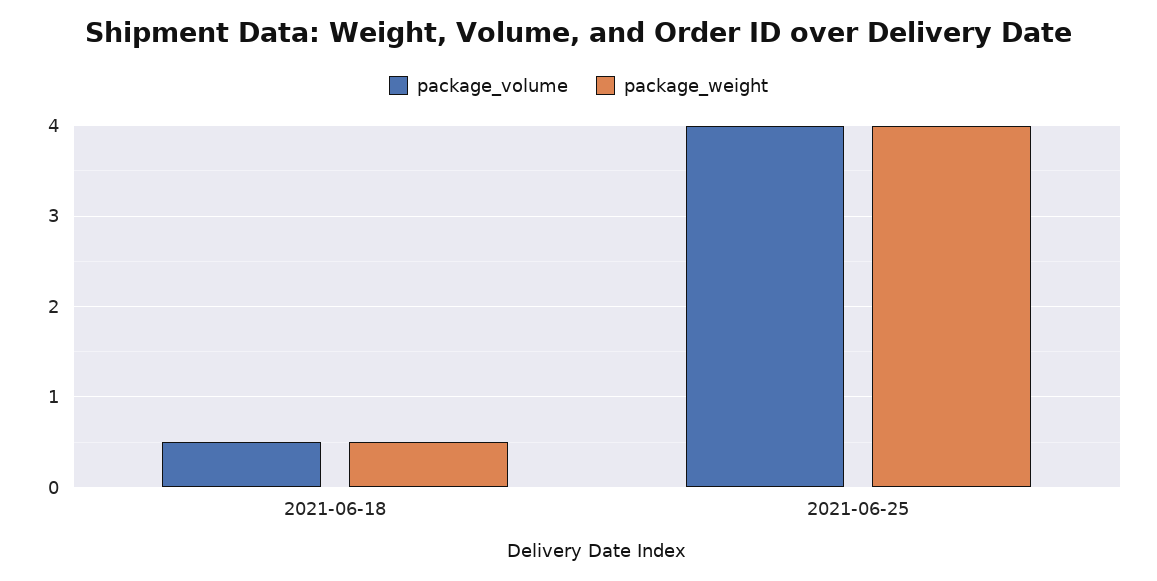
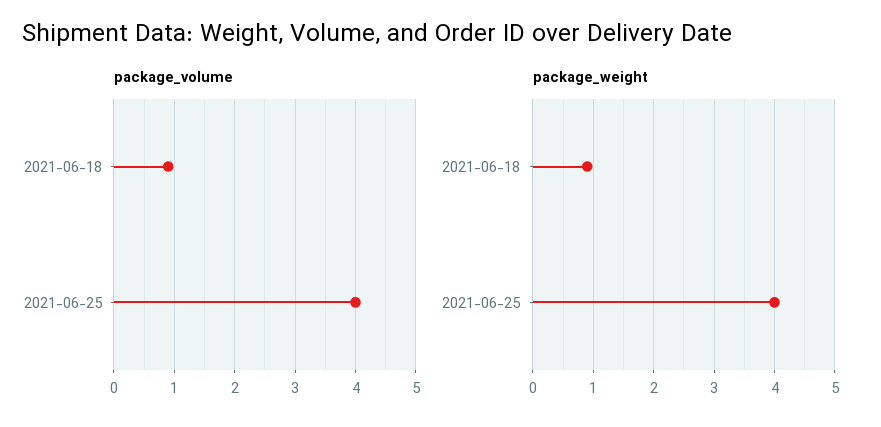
package_volume, 2021-06-18: 0.5 -> 0.9
package_weight, 2021-06-18: 0.5 -> 0.9

